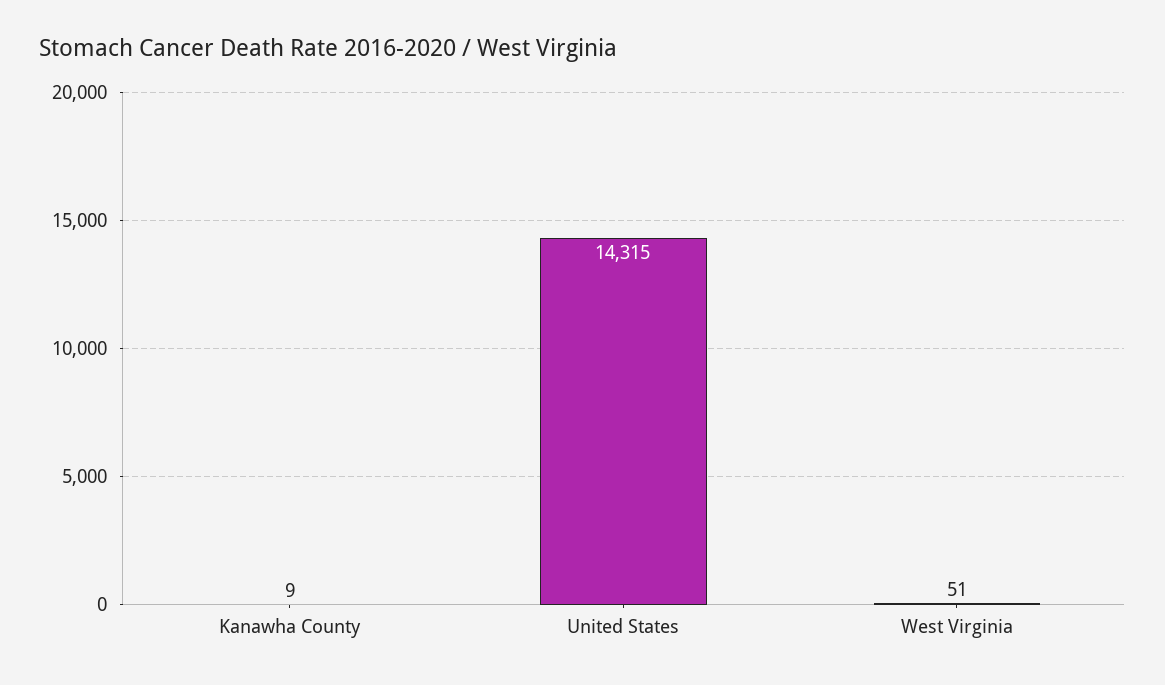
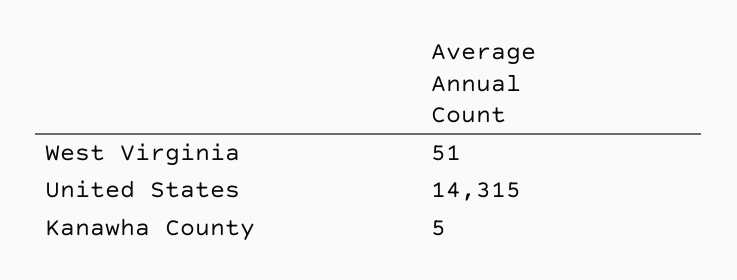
Kanawha County: 9 -> 5

